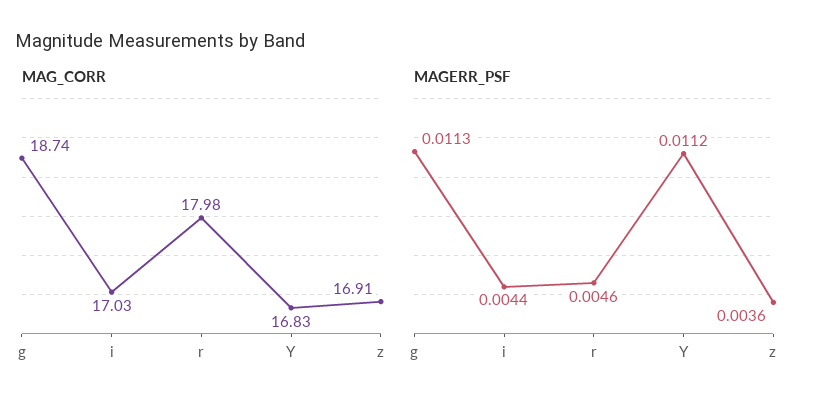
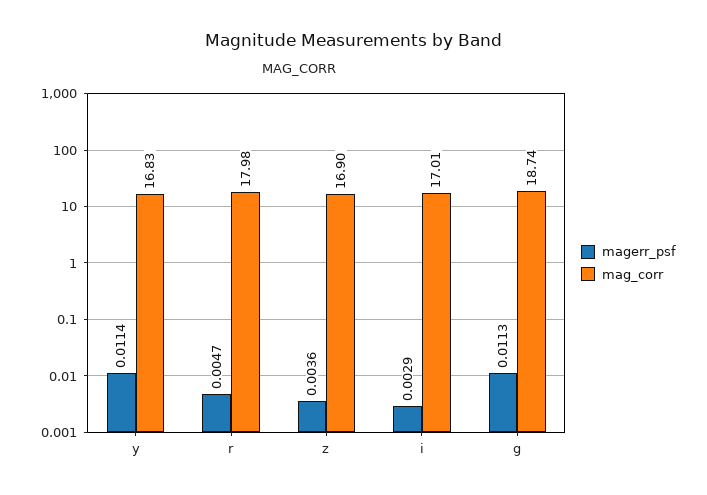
MAG_CORR, i: 17.03 -> 17.01
MAG_CORR, z: 16.91 -> 16.9
MAGERR_PSF, i: 0.0044 -> 0.0029
MAGERR_PSF, r: 0.0046 -> 0.0047
MAGERR_PSF, Y: 0.0112 -> 0.0114

